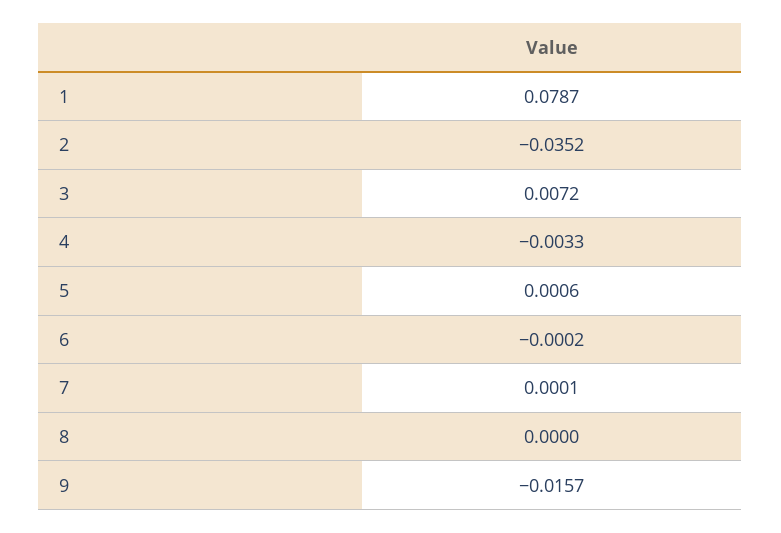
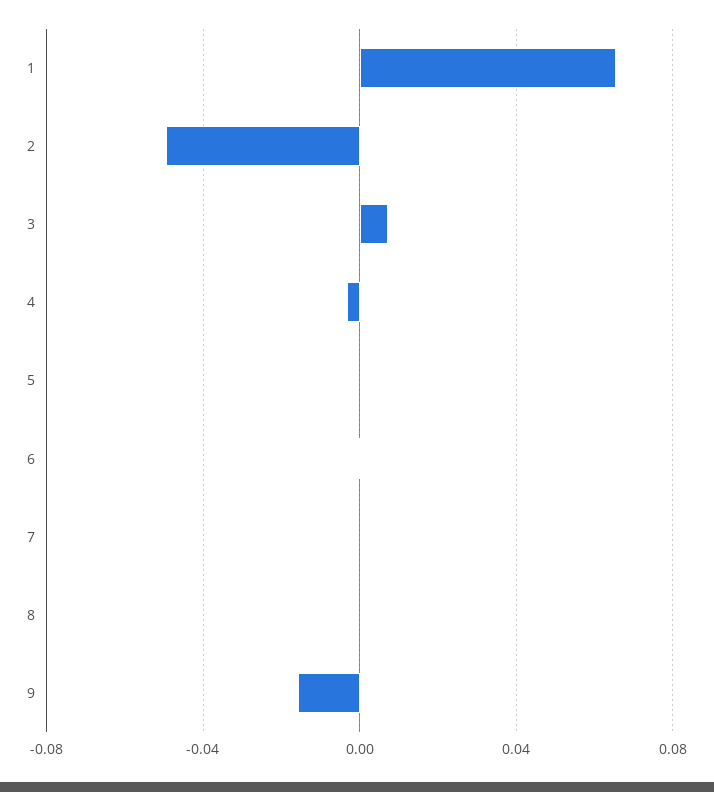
1: 0.0787 -> 0.065
2: -0.0352 -> -0.05

